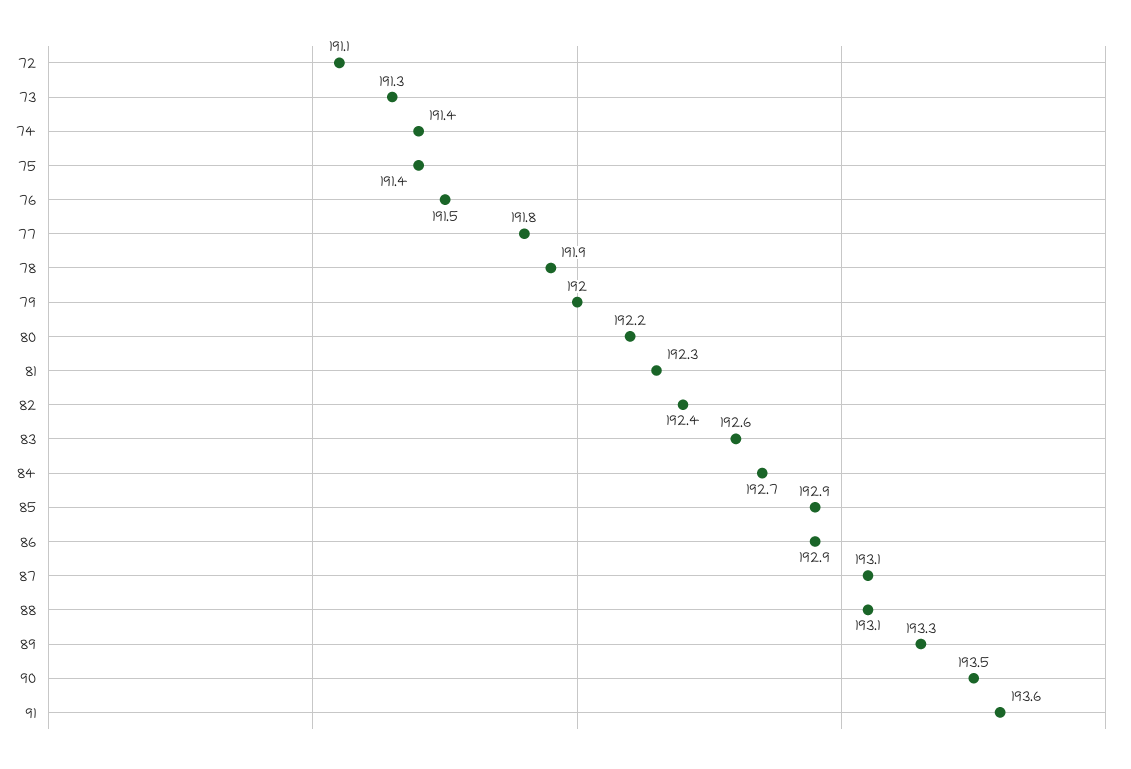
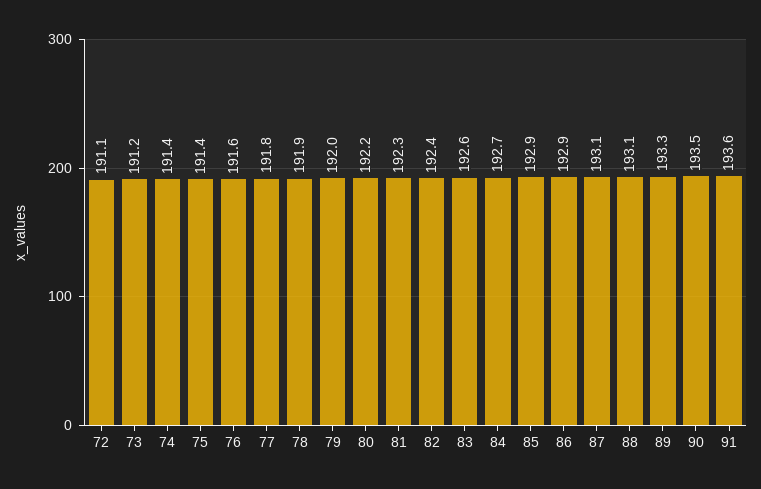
73: 191.3 -> 191.2
76: 191.5 -> 191.6

